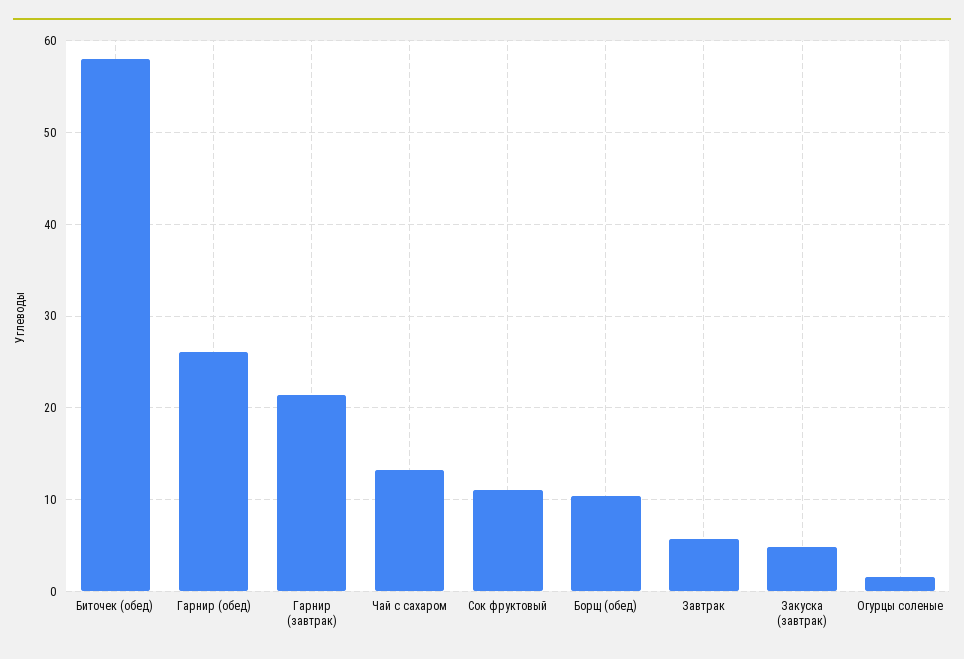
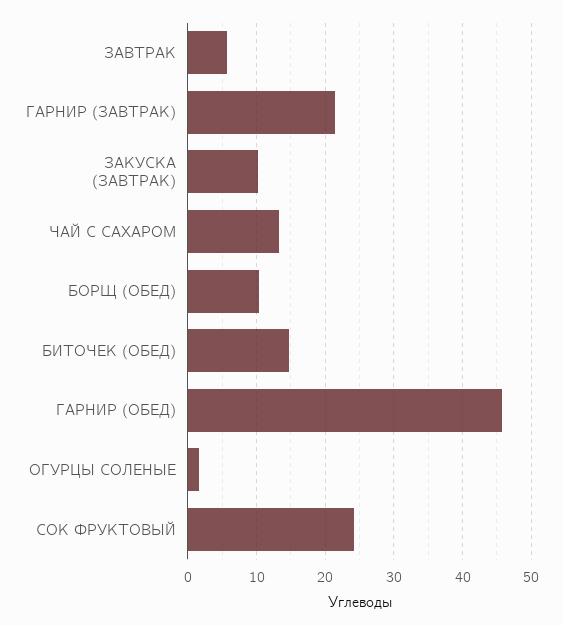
Биточек (обед): 58 -> 15
Гарнир (обед): 26 -> 46
Сок фруктовый: 11 -> 24
Закуска (завтрак): 5 -> 10

